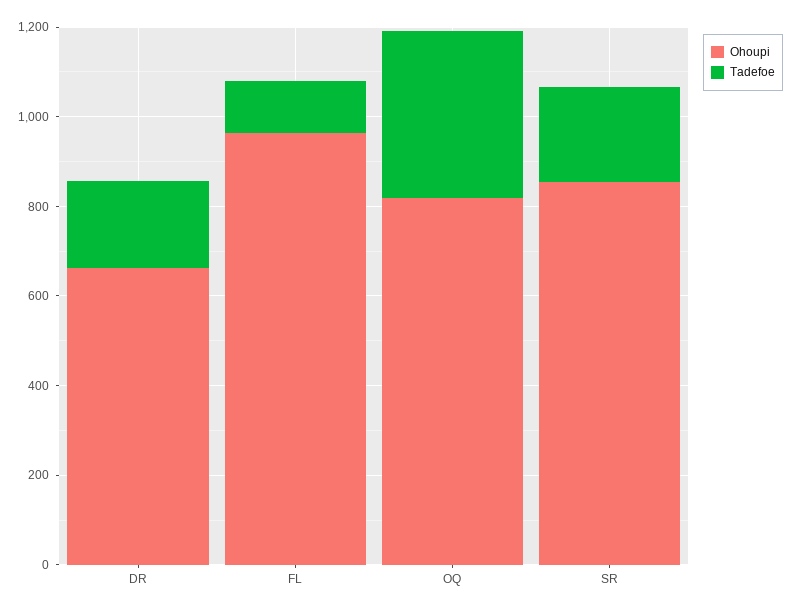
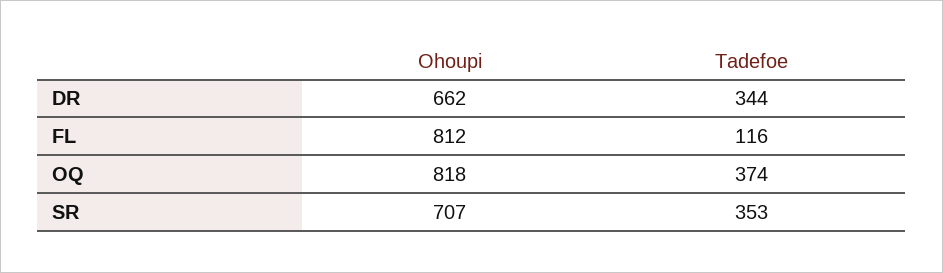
Tadefoe, DR: 200 -> 344
Ohoupi, FL: 950 -> 812
Ohoupi, SR: 850 -> 707
Tadefoe, SR: 200 -> 353

